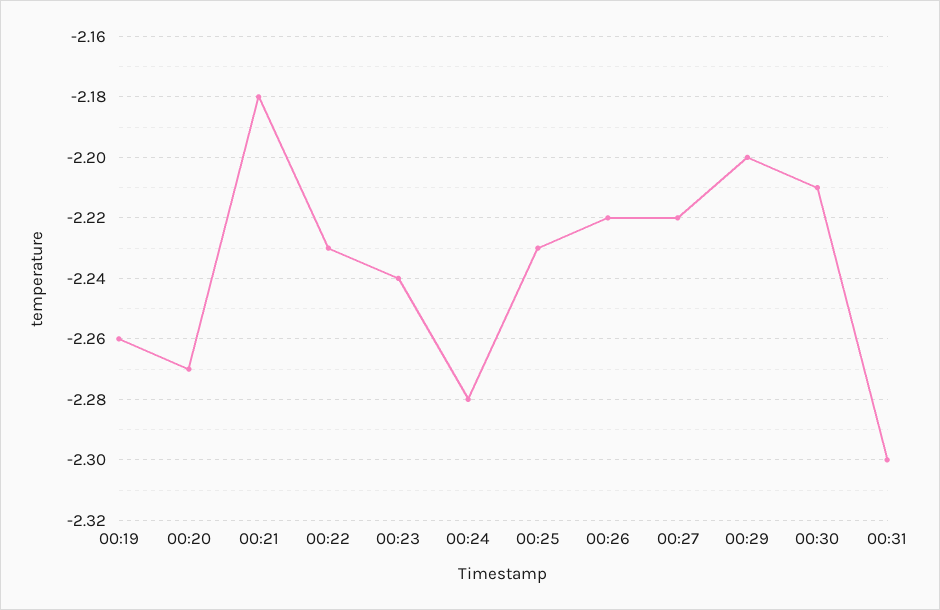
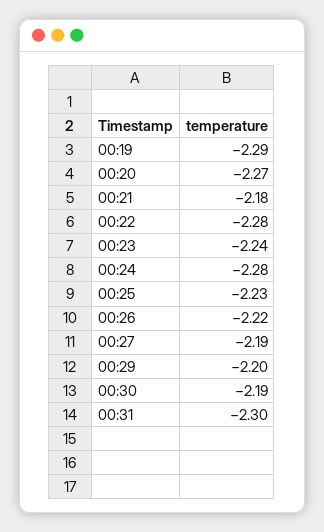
00:19: -2.26 -> -2.29
00:22: -2.23 -> -2.28
00:27: -2.22 -> -2.19
00:30: -2.21 -> -2.19

